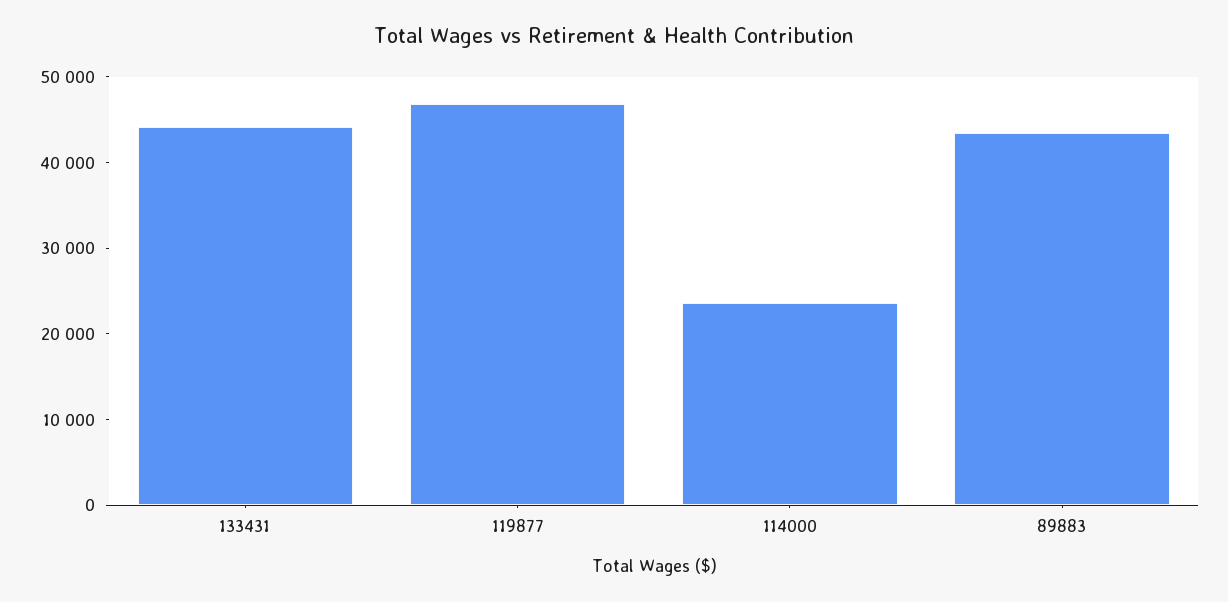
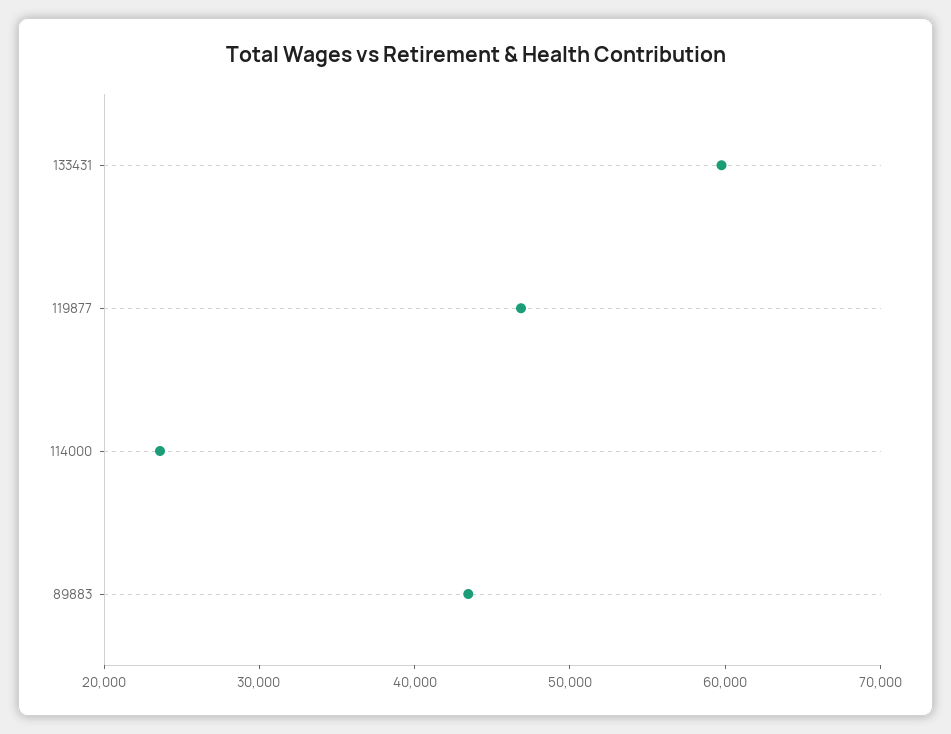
133431: 44000 -> 60000

